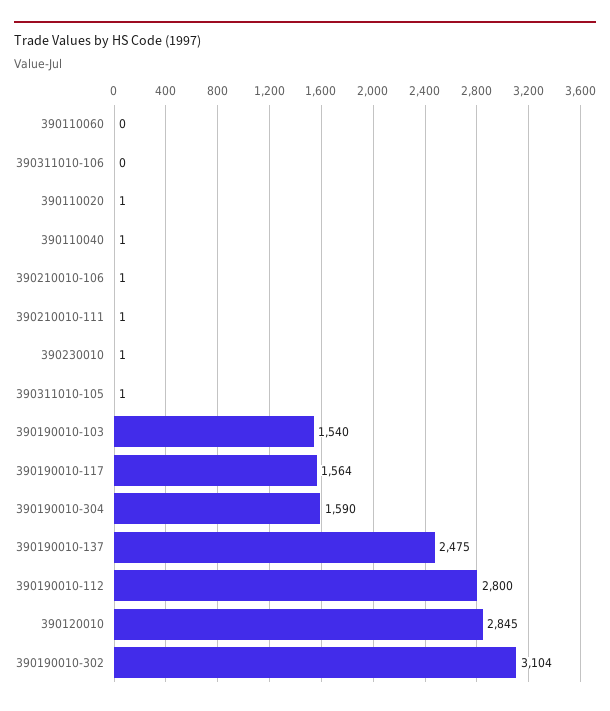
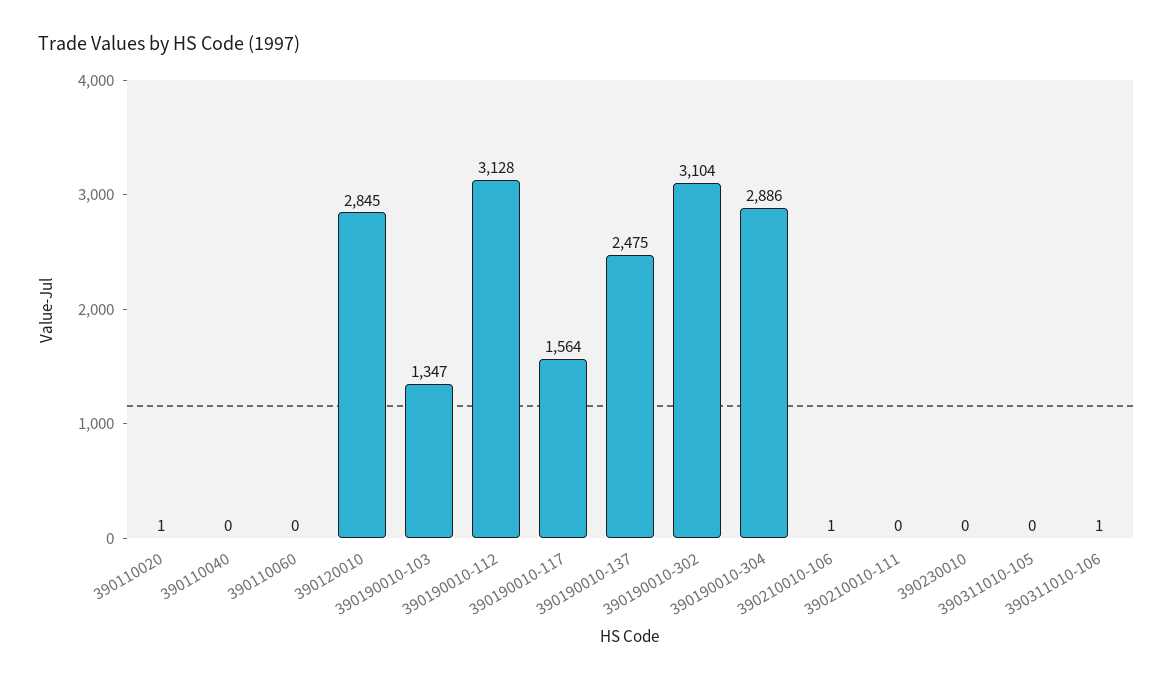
390311010-106: 0 -> 1
390110040: 1 -> 0
390210010-111: 1 -> 0
390230010: 1 -> 0
390311010-105: 1 -> 0
390190010-103: 1540 -> 1347
390190010-304: 1590 -> 2886
390190010-112: 2800 -> 3128

